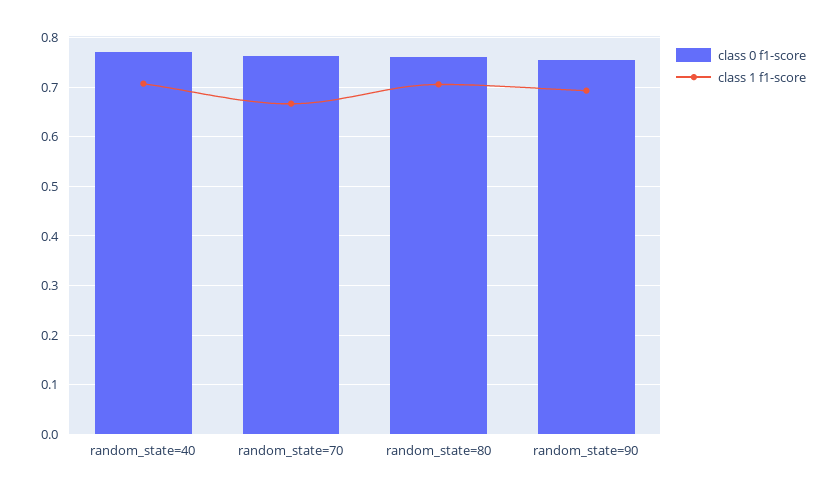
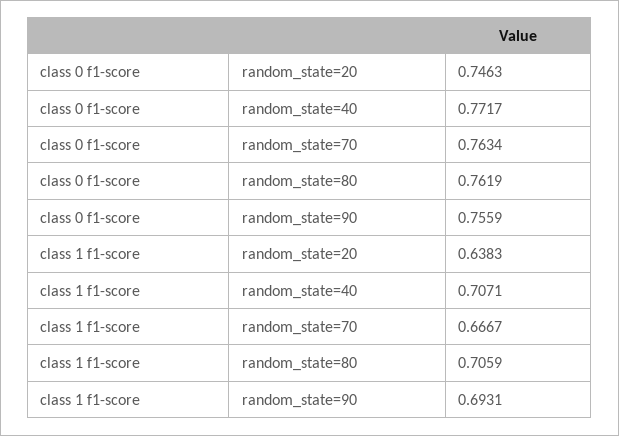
class 0 f1-score, random_state=20: none -> 0.7463
class 1 f1-score, random_state=20: none -> 0.6383

